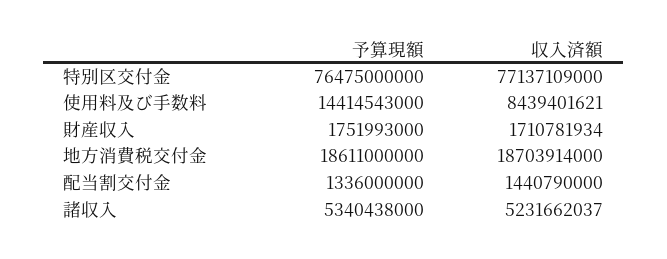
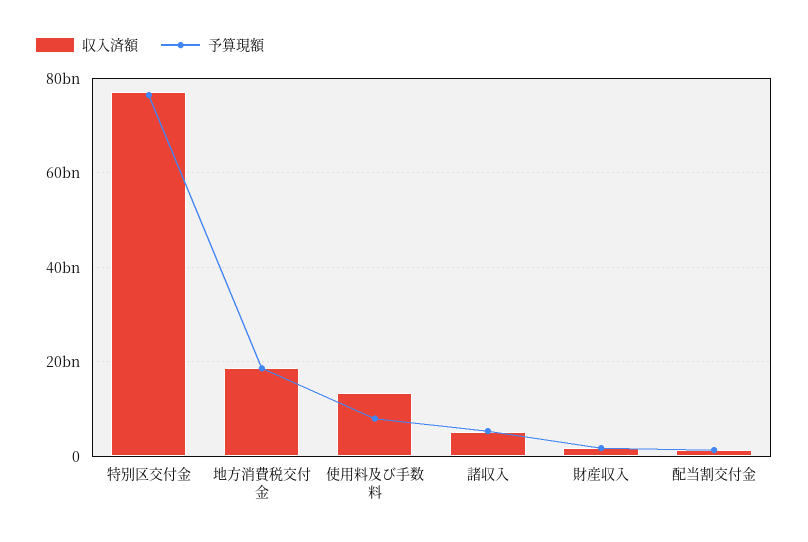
予算現額, 使用料及び手数料: 14414543000 -> 8000000000
収入済額, 使用料及び手数料: 8439401621 -> 14000000000

